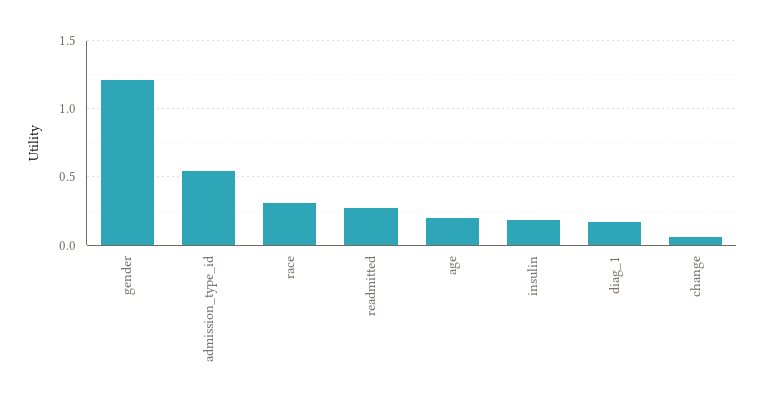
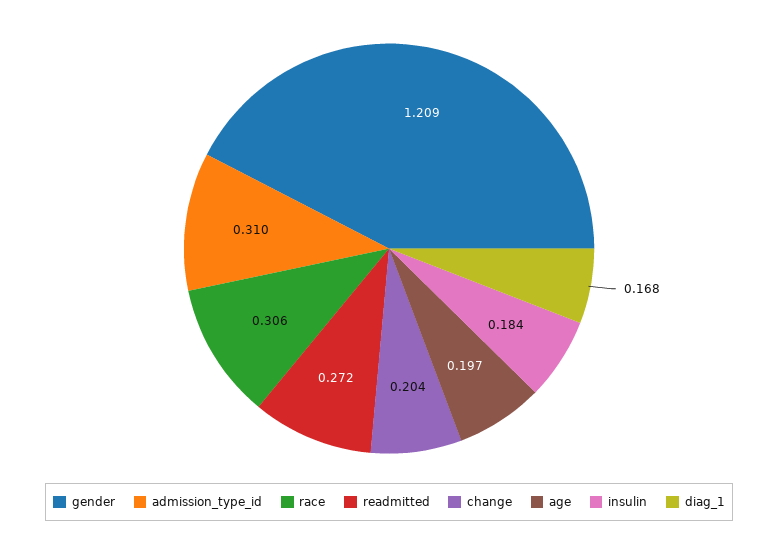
admission_type_id: 0.55 -> 0.31
change: 0.05 -> 0.204

